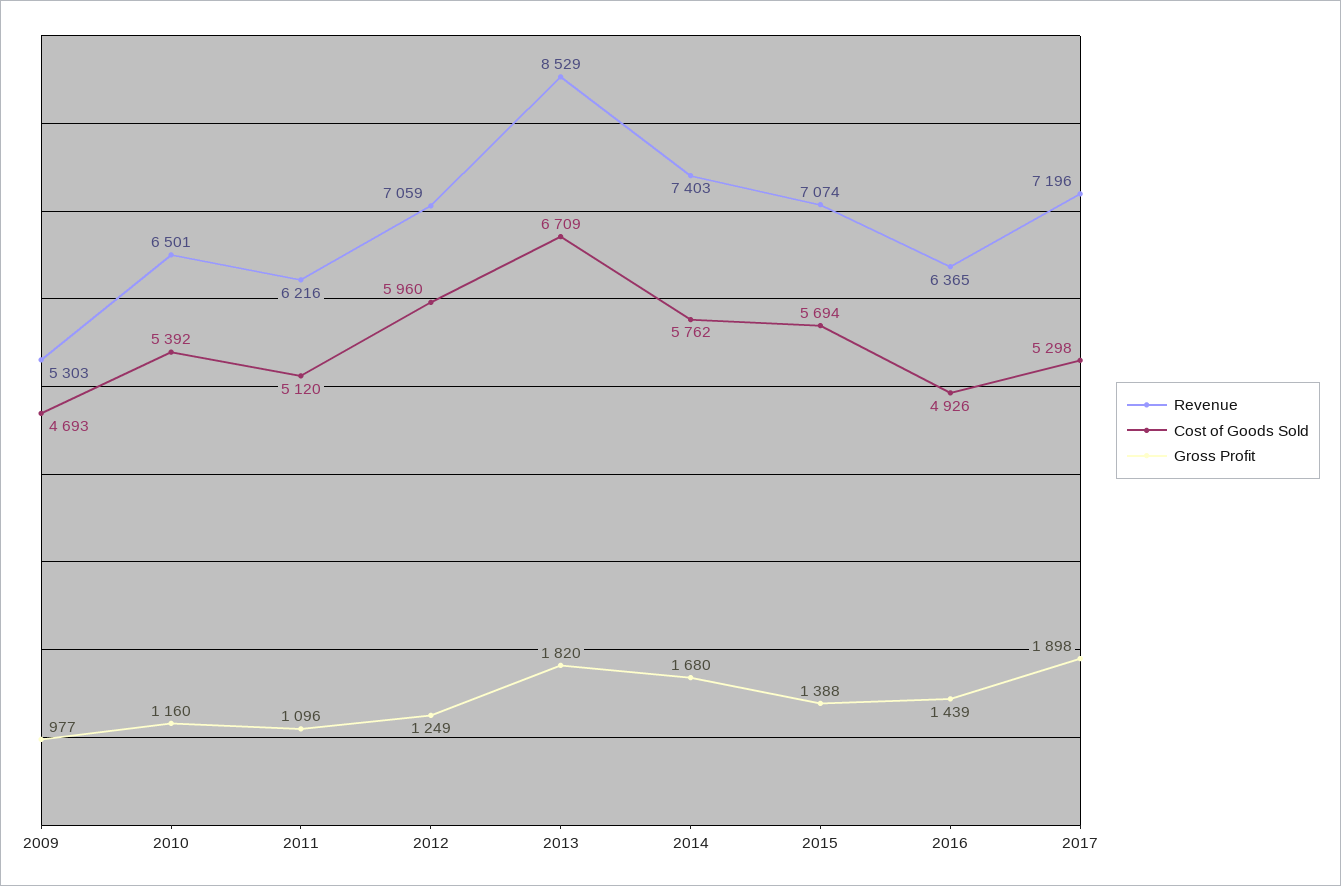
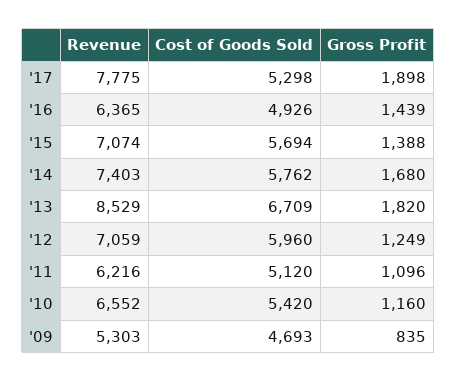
Gross Profit, 2009: 977 -> 835
Revenue, 2010: 6501 -> 6552
Cost of Goods Sold, 2010: 5392 -> 5420
Revenue, 2017: 7196 -> 7775

